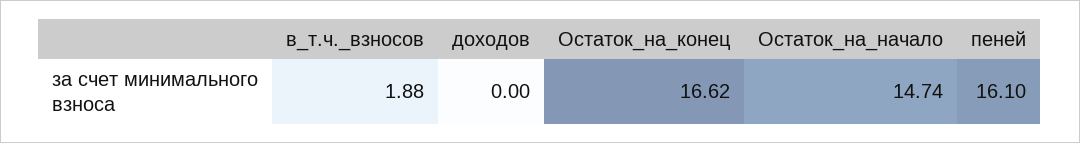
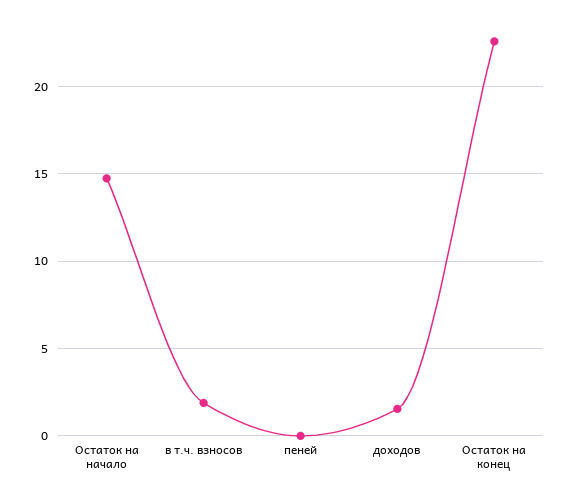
доходов: 0 -> 1.5
Остаток_на_конец: 16.62 -> 22.5
пеней: 16.1 -> 0

